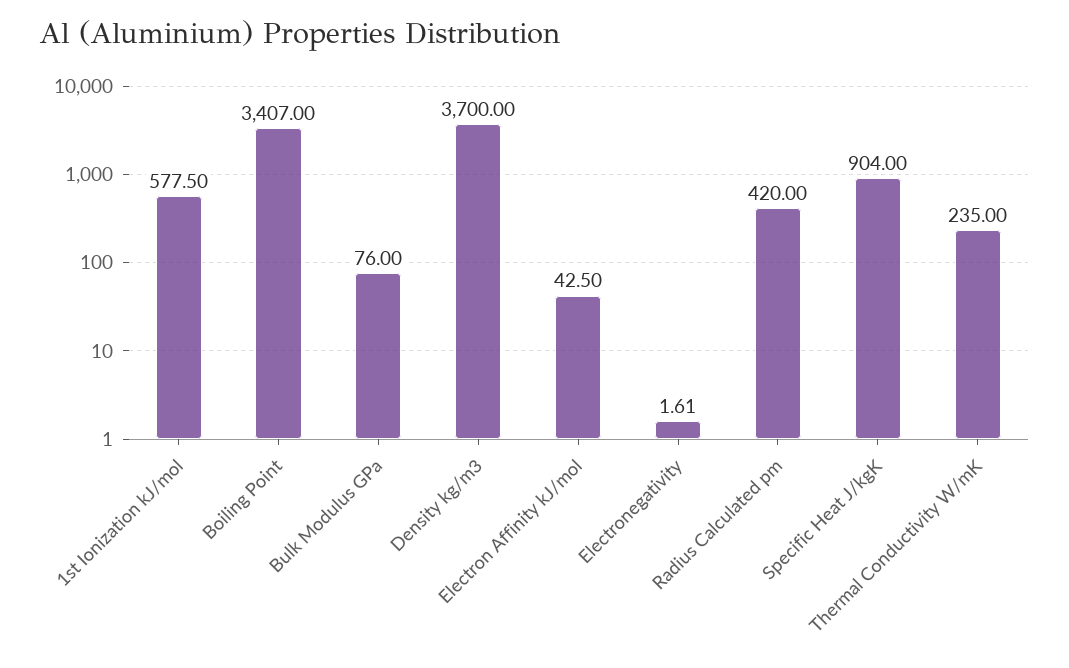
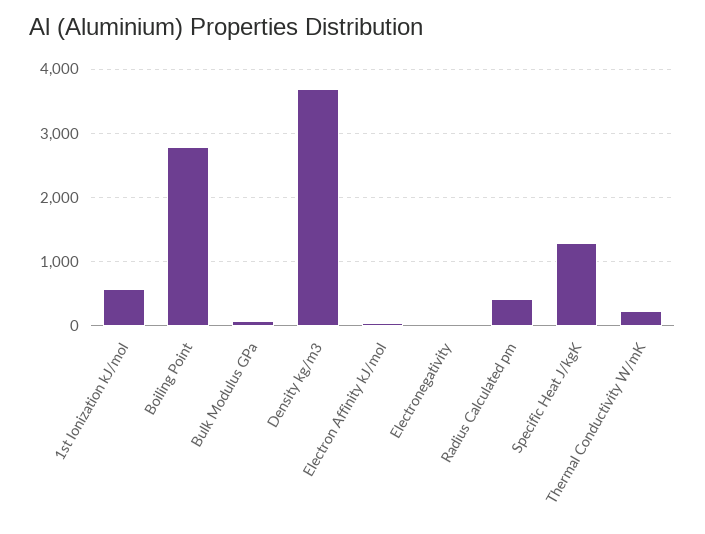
Boiling Point: 3407 -> 2800
Specific Heat J/kgK: 904 -> 1300

